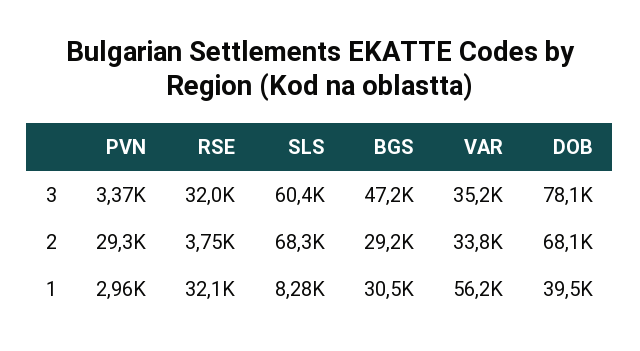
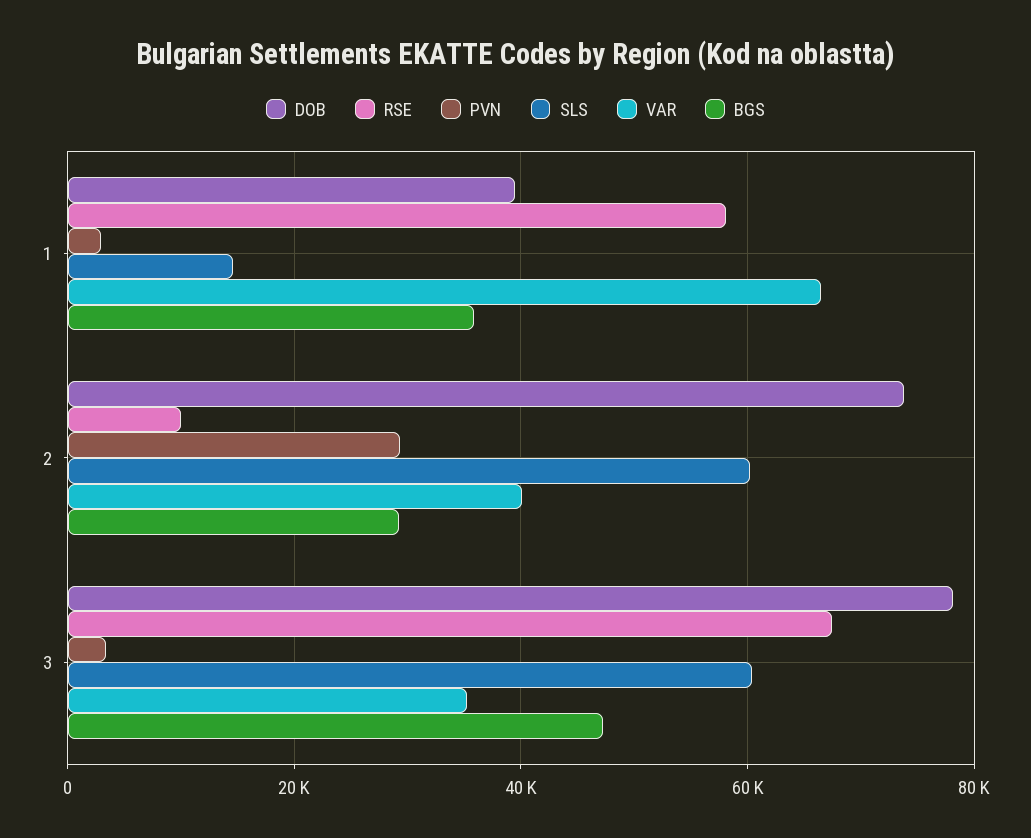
RSE, 3: 32000 -> 68000
RSE, 2: 3750 -> 10000
SLS, 2: 68300 -> 60000
VAR, 2: 33800 -> 40000
DOB, 2: 68100 -> 74000
RSE, 1: 32100 -> 58000
SLS, 1: 8280 -> 14000
BGS, 1: 30500 -> 36000
VAR, 1: 56200 -> 66000

